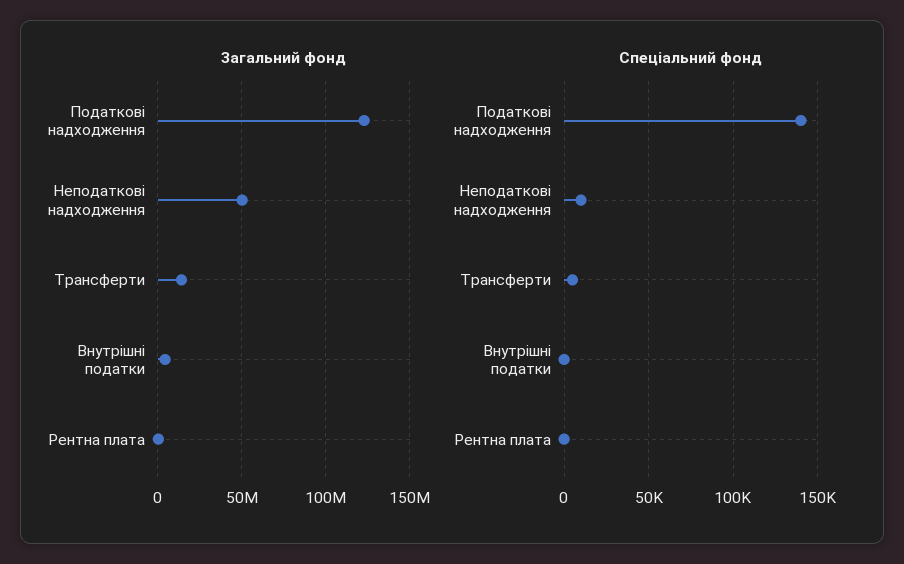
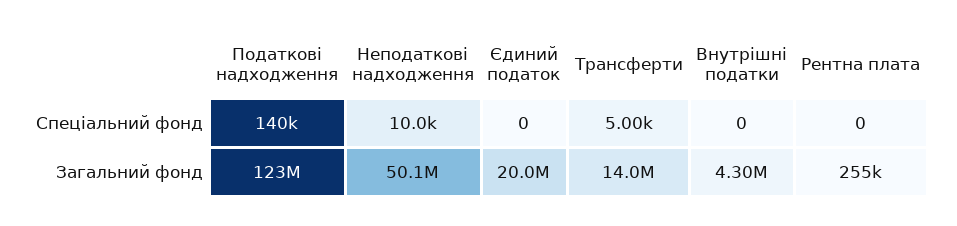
Спеціальний фонд, Єдиний податок: none -> 0
Загальний фонд, Єдиний податок: none -> 20000000

